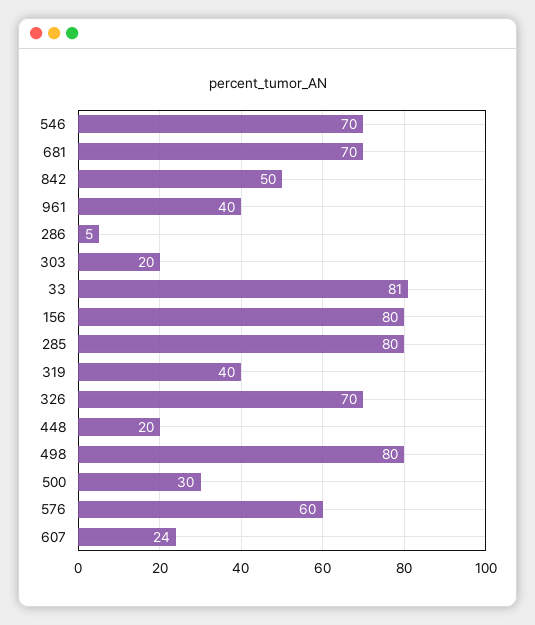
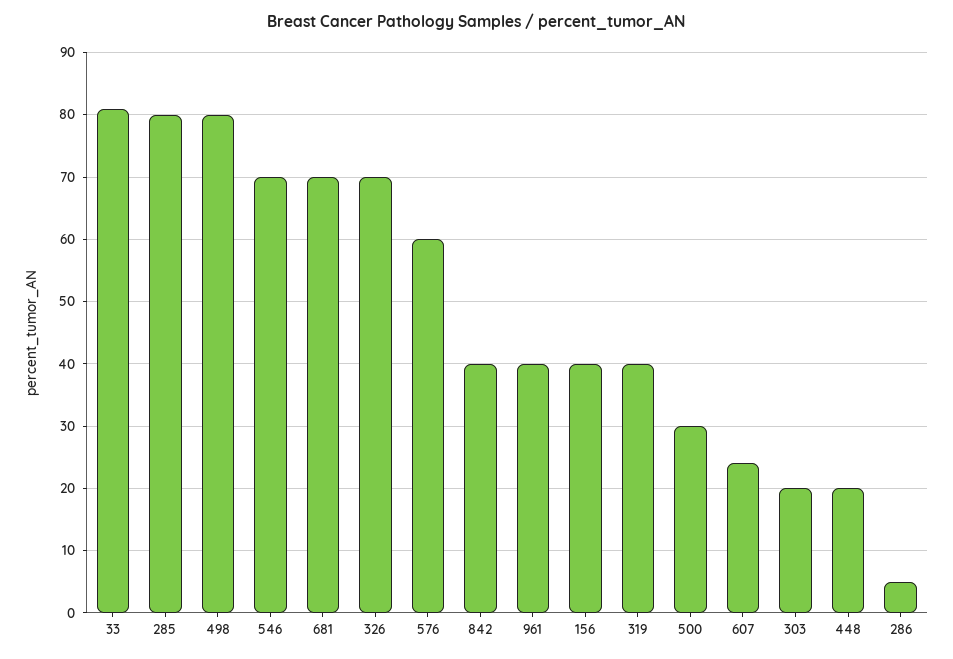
842: 50 -> 40
156: 80 -> 40

